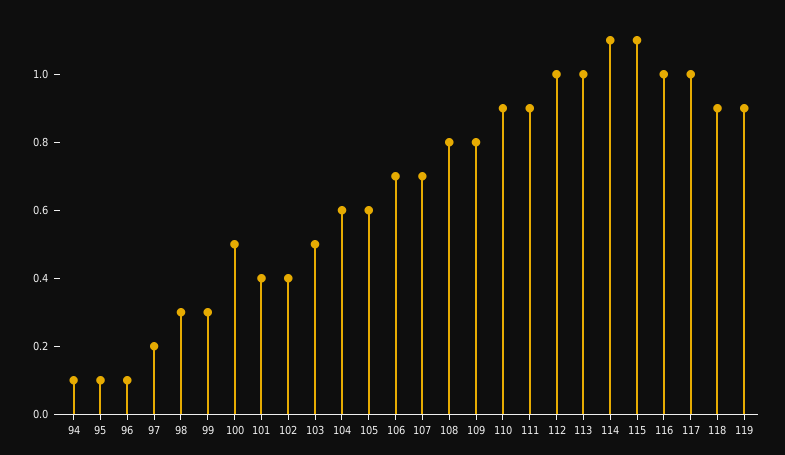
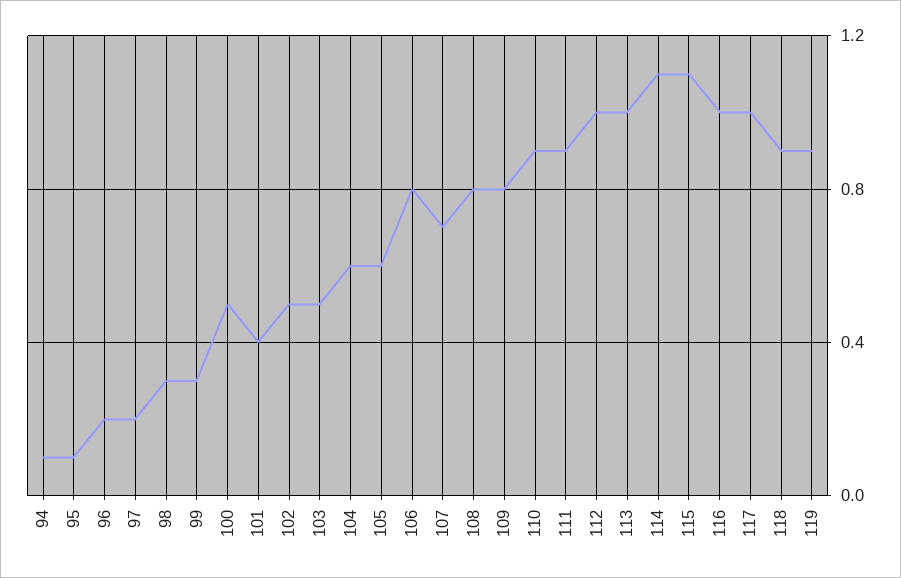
96: 0.1 -> 0.2
102: 0.4 -> 0.5
106: 0.7 -> 0.8

